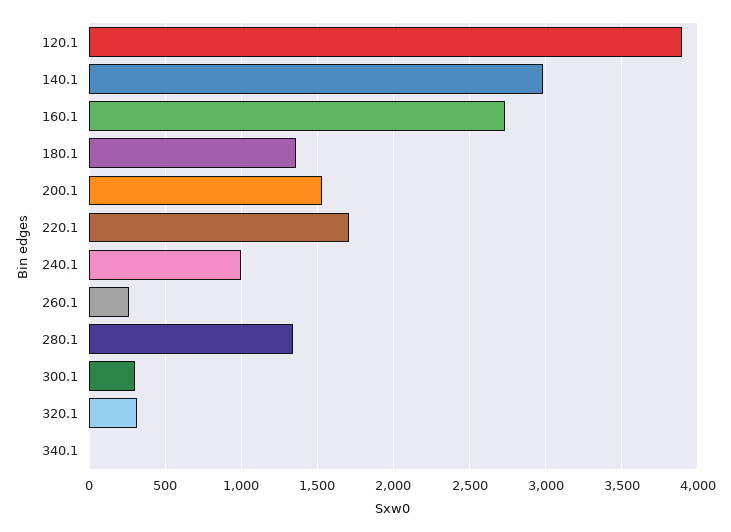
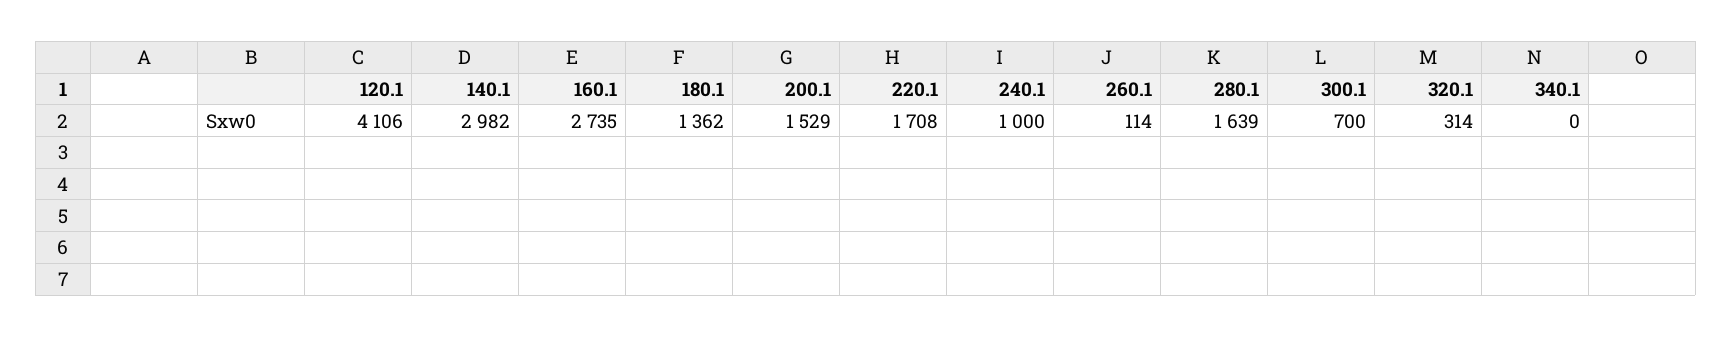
120.1: 3900 -> 4106
260.1: 250 -> 114
280.1: 1350 -> 1639
300.1: 300 -> 700

